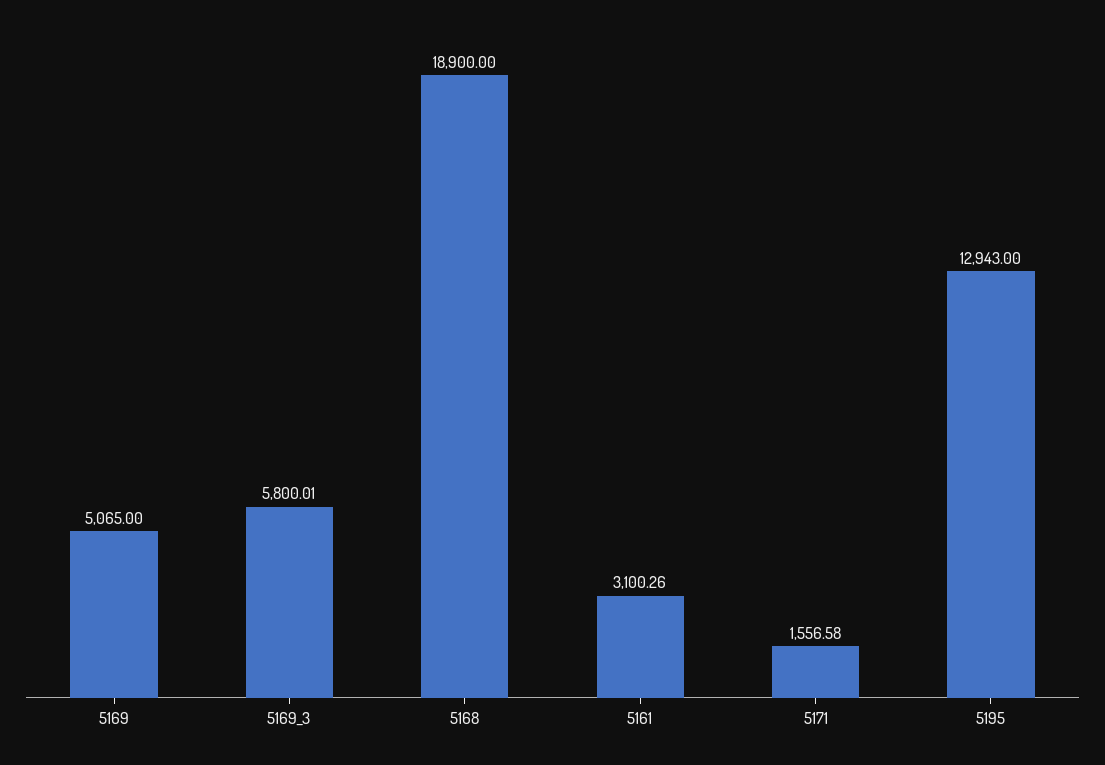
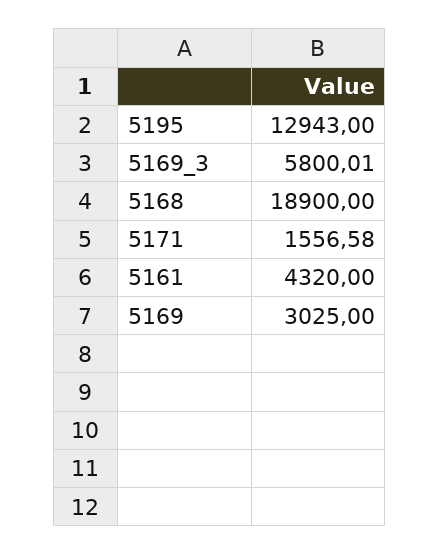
5169: 5065 -> 3025
5161: 3100.26 -> 4320

